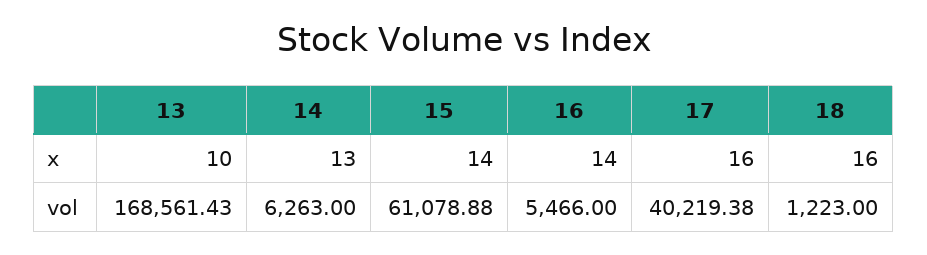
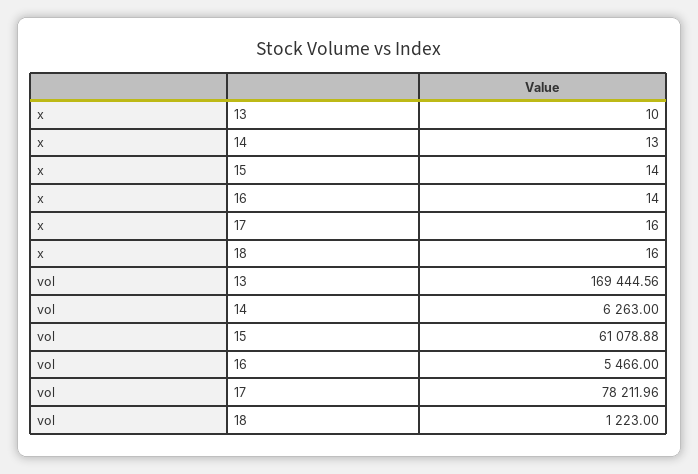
13, vol: 168561.43 -> 169444.56
17, vol: 40219.38 -> 78211.96

